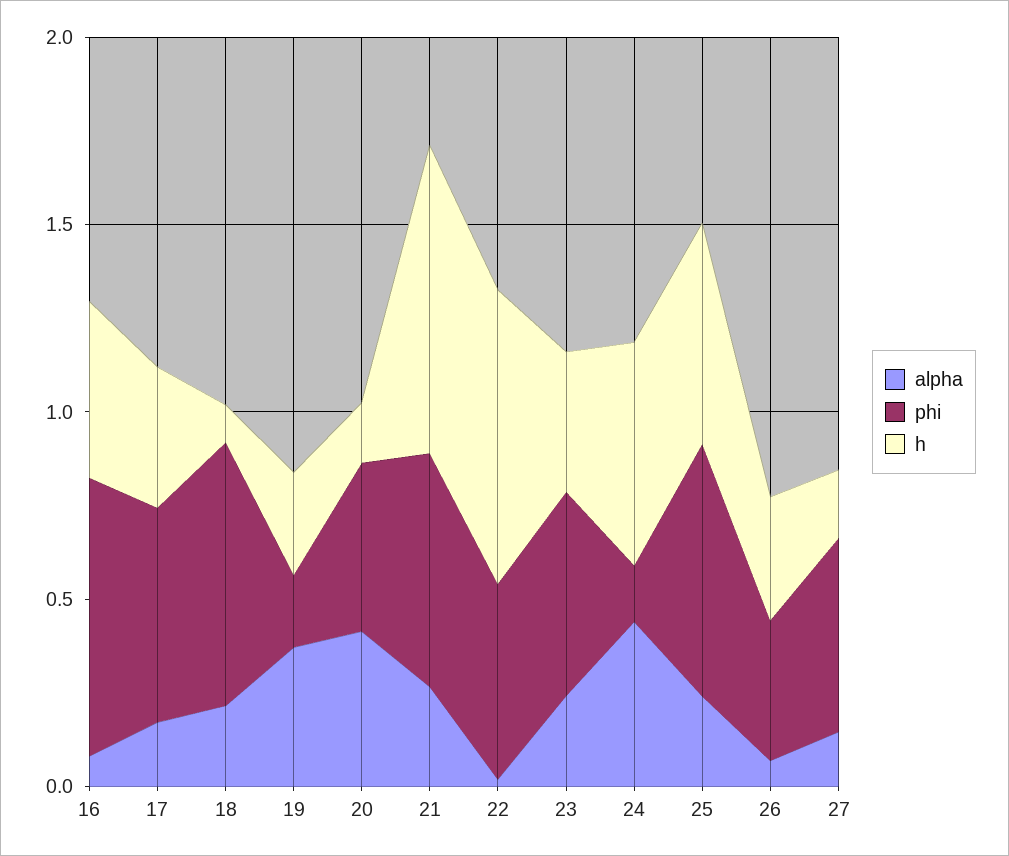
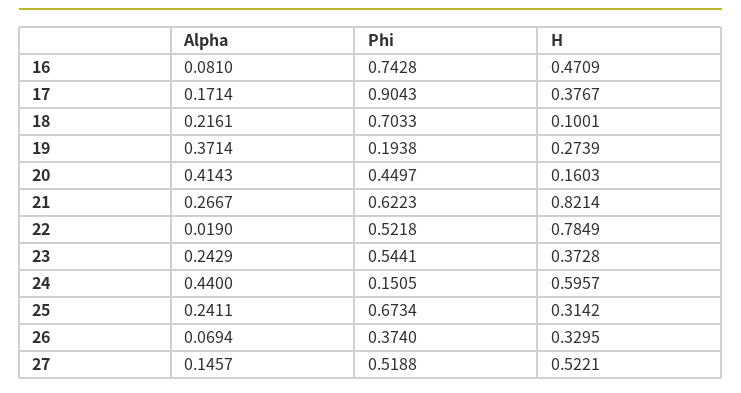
phi, 17: 0.6 -> 0.9043
h, 25: 0.6 -> 0.3142
h, 27: 0.2 -> 0.5221

